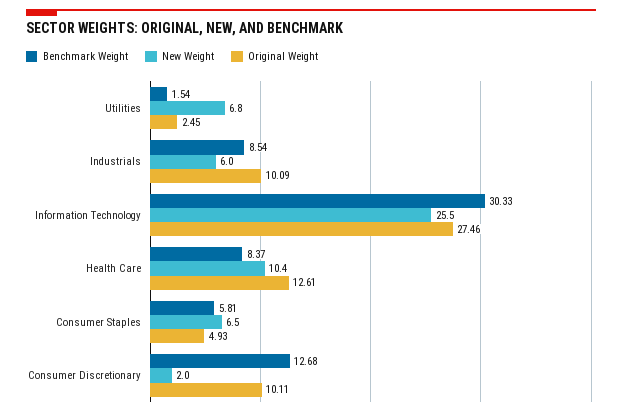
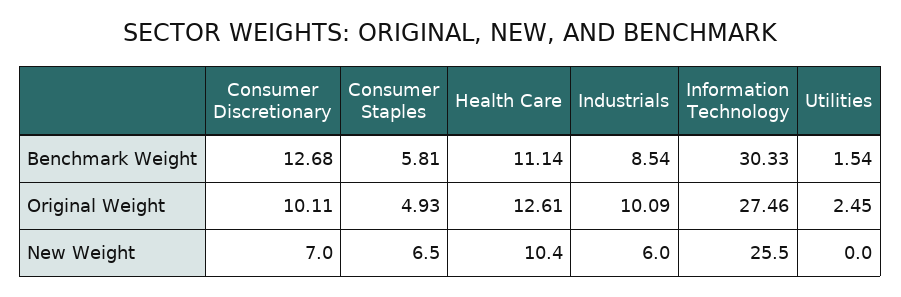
New Weight, Utilities: 6.8 -> 0
Benchmark Weight, Health Care: 8.37 -> 11.14
New Weight, Consumer Discretionary: 2 -> 7

